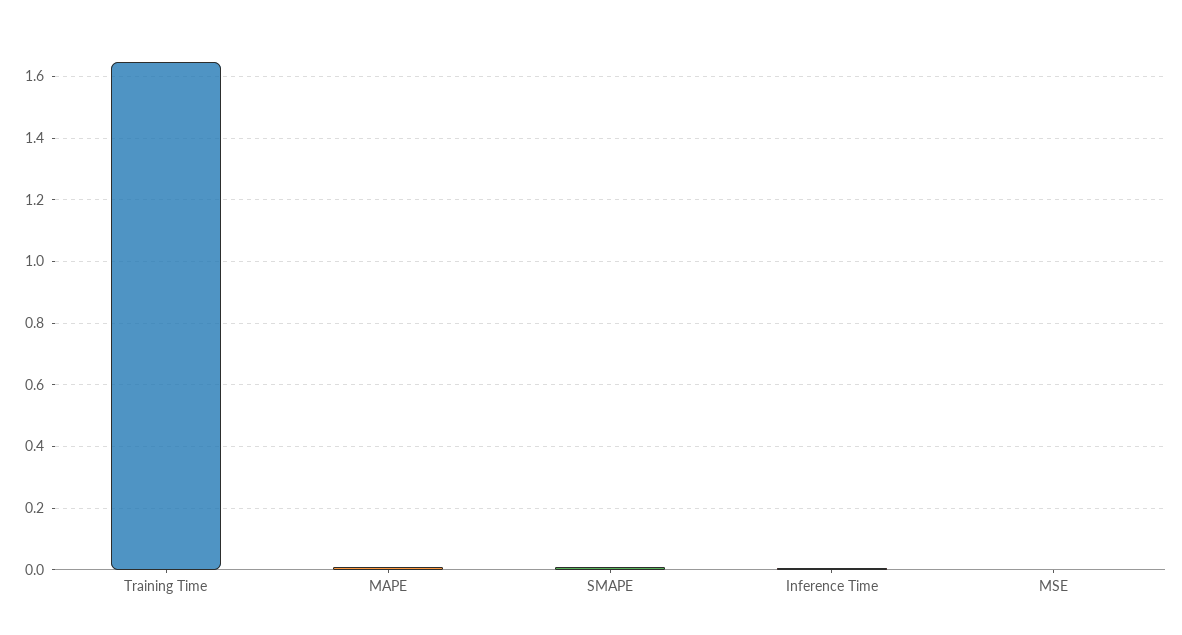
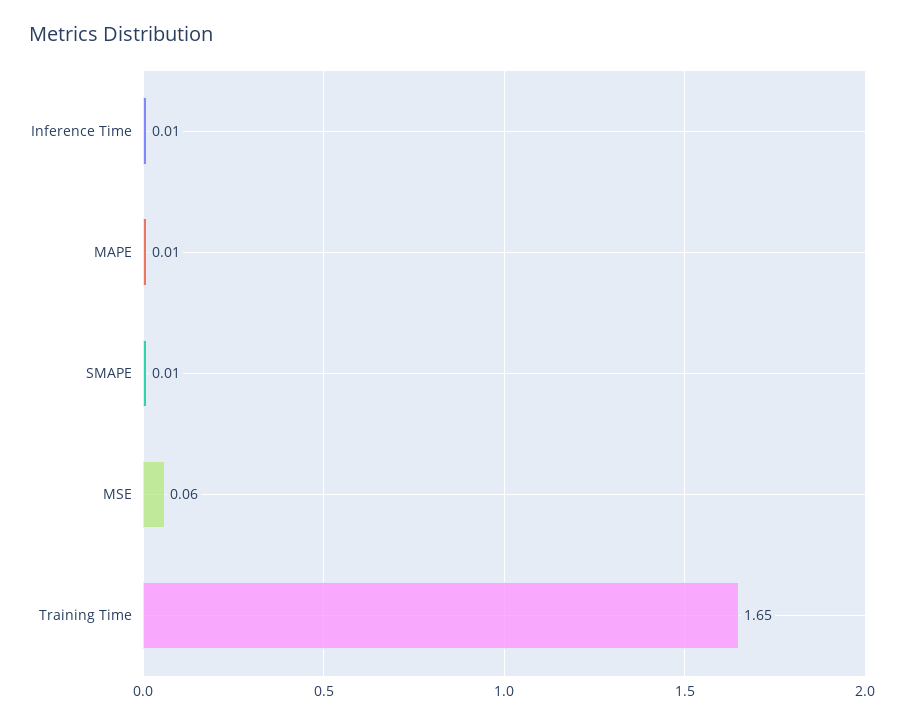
MSE: 0 -> 0.06

